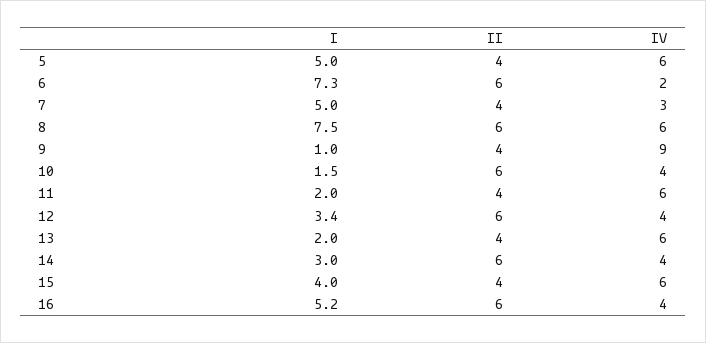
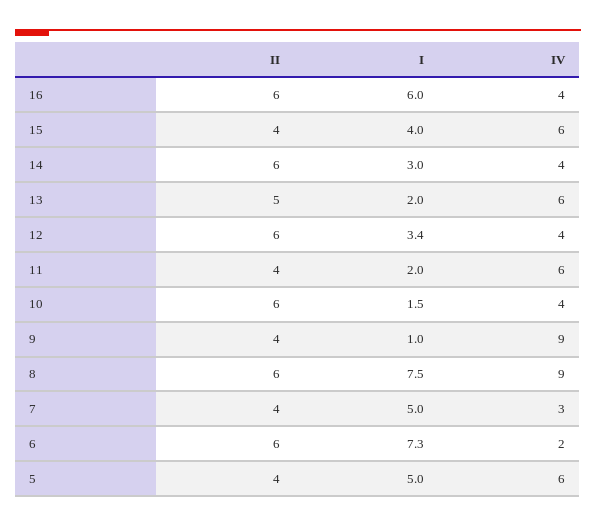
IV, 8: 6 -> 9
II, 13: 4 -> 5
I, 16: 5.2 -> 6

